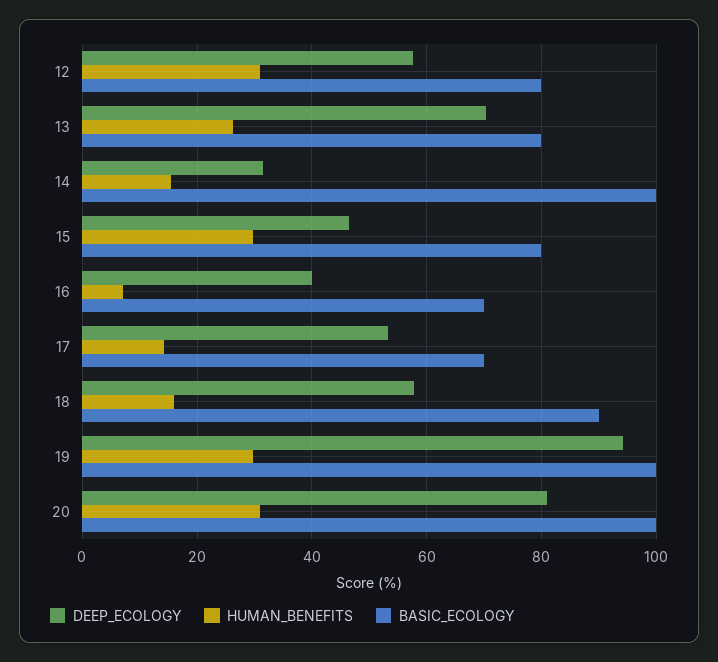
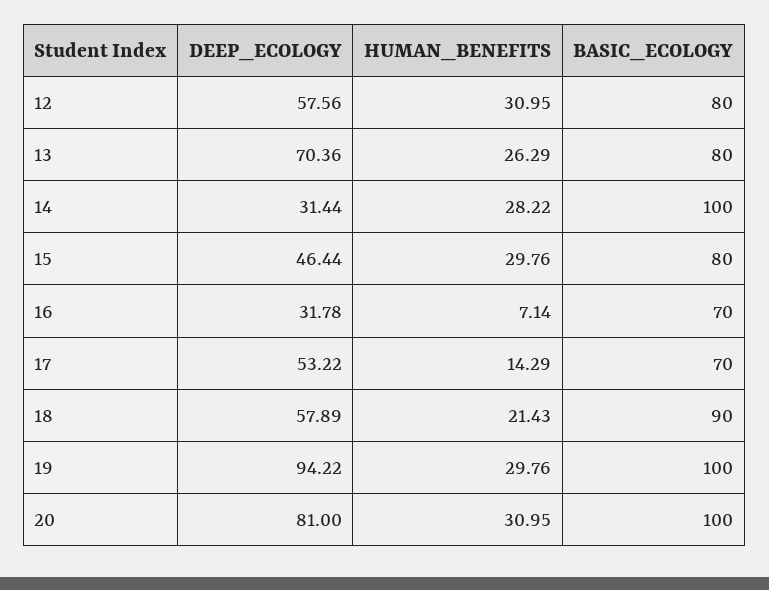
HUMAN_BENEFITS, 14: 16 -> 28.22
DEEP_ECOLOGY, 16: 40 -> 31.78
HUMAN_BENEFITS, 18: 16 -> 21.43

